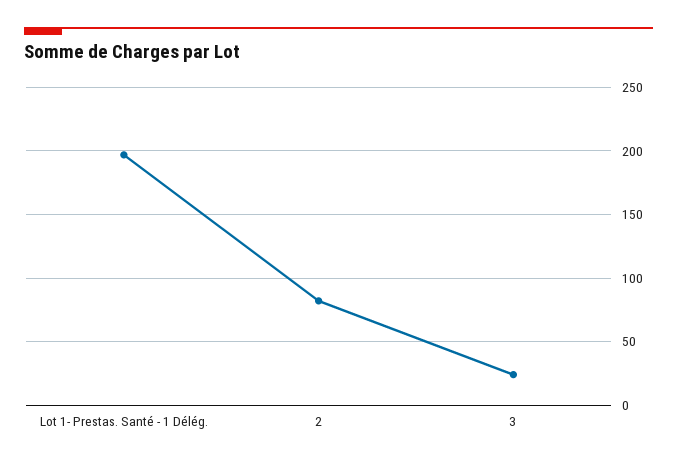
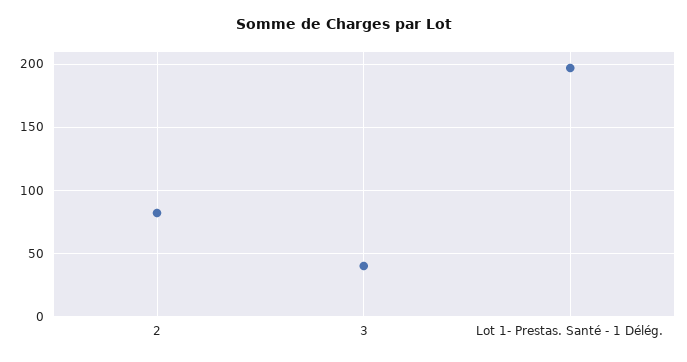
3: 25 -> 40

